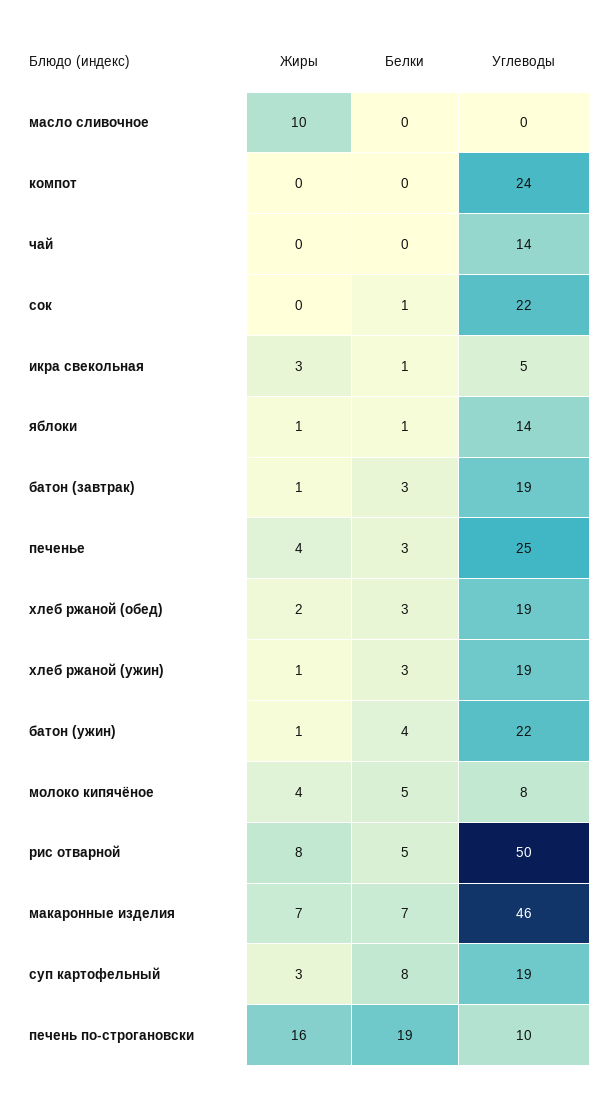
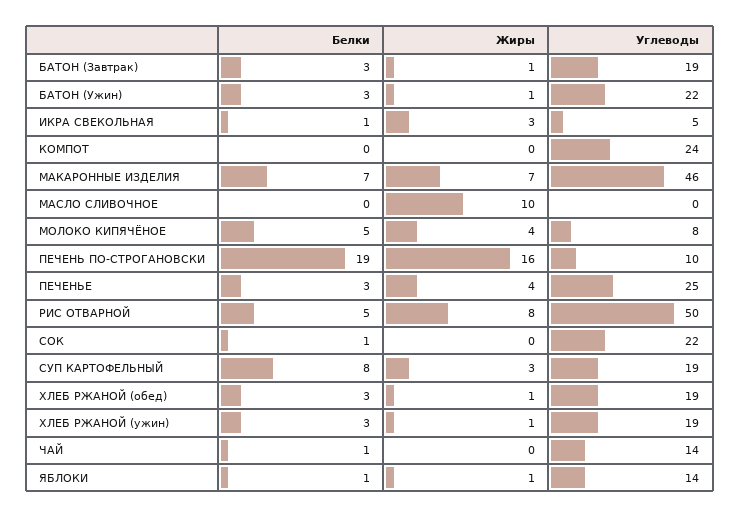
Белки, чай: 0 -> 1
Жиры, хлеб ржаной (обед): 2 -> 1
Белки, батон (ужин): 4 -> 3

